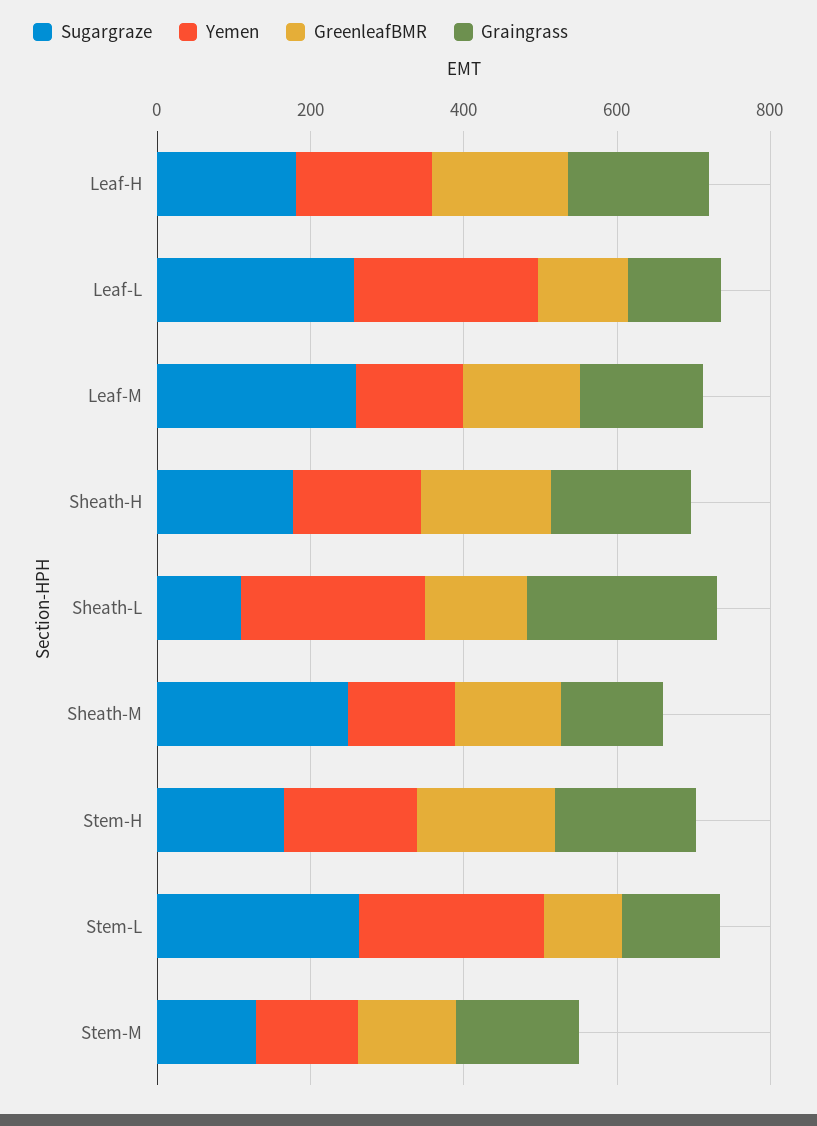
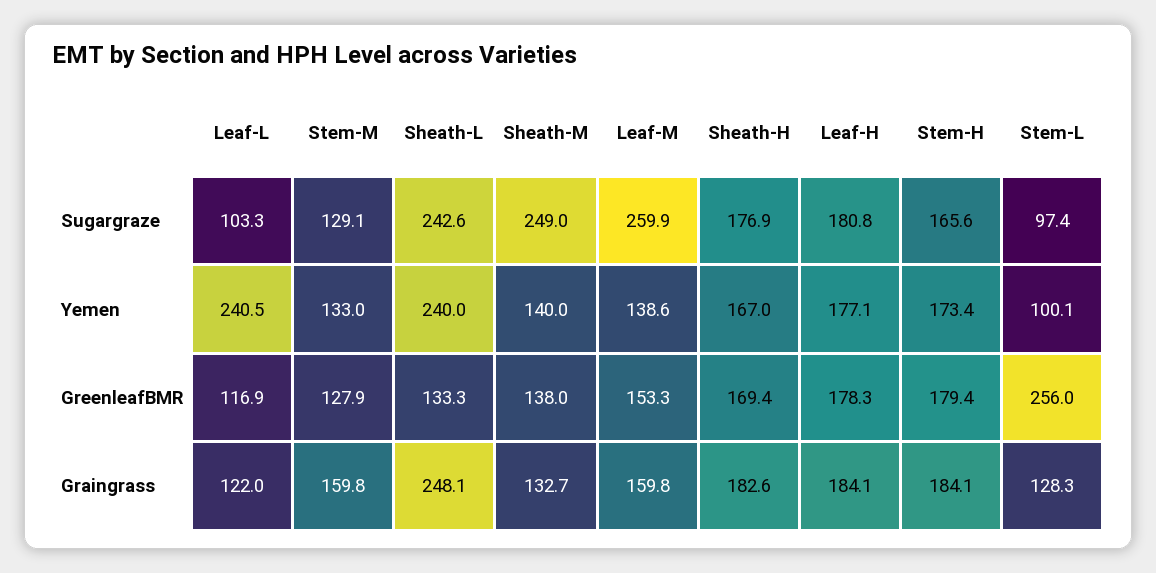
Sugargraze, Leaf-L: 250 -> 103.3
Sugargraze, Sheath-L: 100 -> 242.6
Sugargraze, Stem-L: 250 -> 97.4
Yemen, Stem-L: 250 -> 100.1
GreenleafBMR, Stem-L: 100 -> 256

